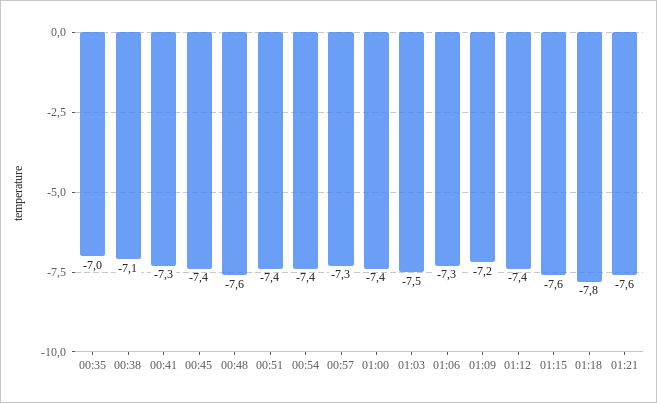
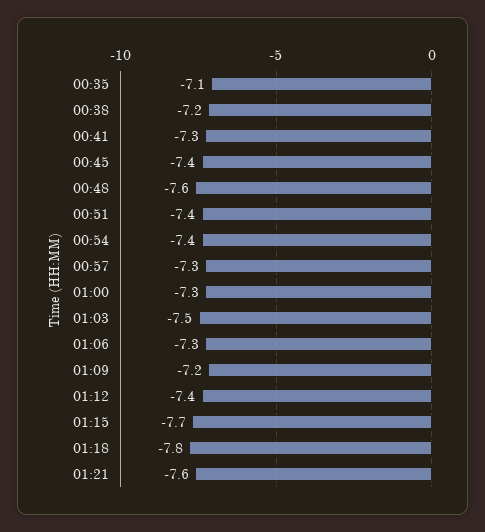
00:35: -7 -> -7.1
00:38: -7.1 -> -7.2
01:00: -7.4 -> -7.3
01:15: -7.6 -> -7.7

